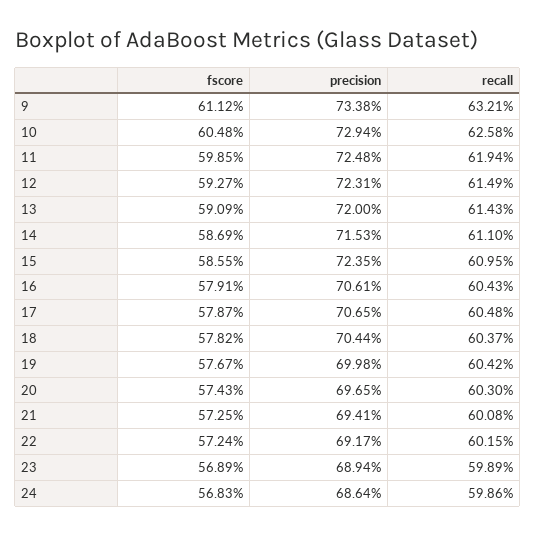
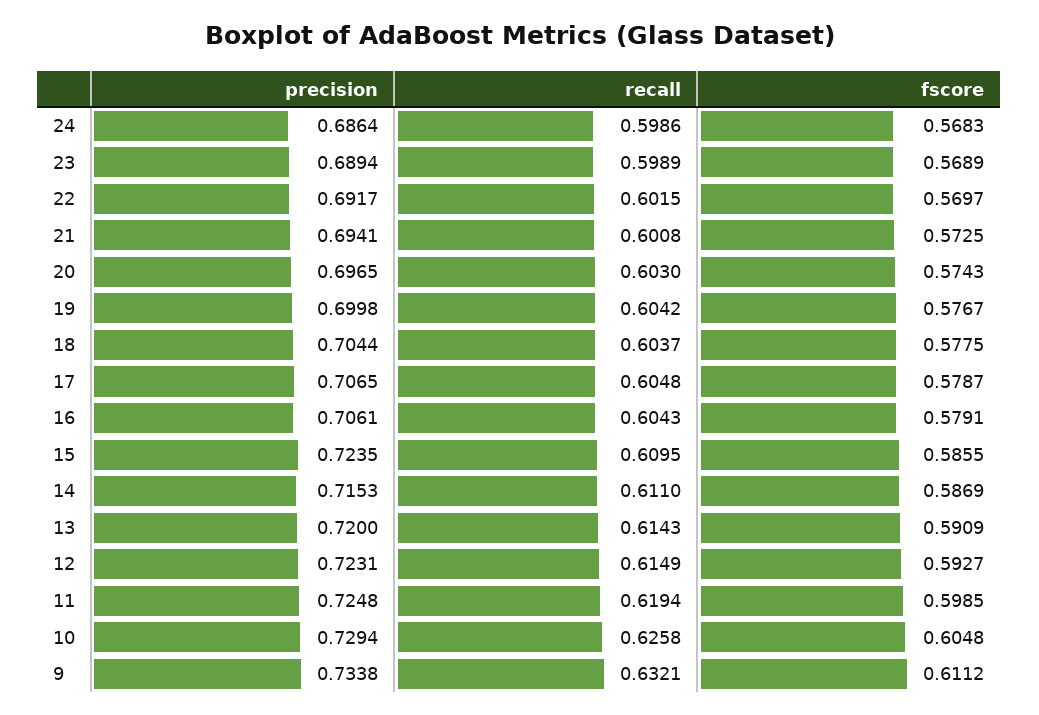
fscore, 18: 0.5782 -> 0.5775
fscore, 22: 0.5724 -> 0.5697

